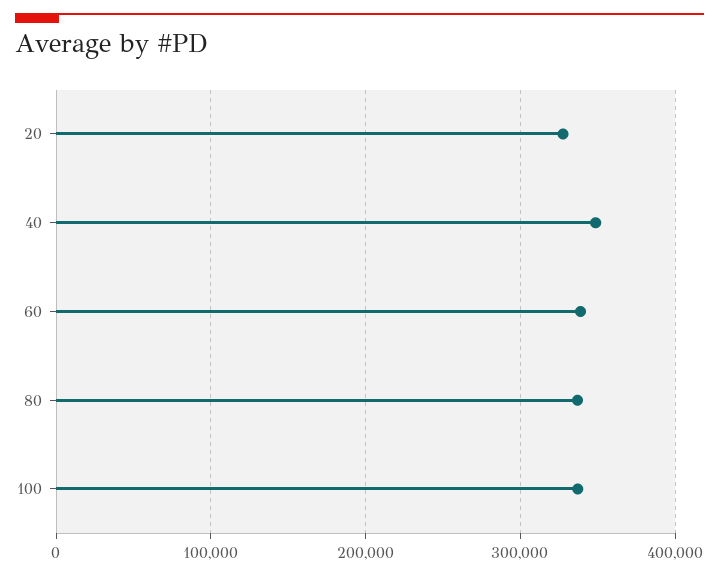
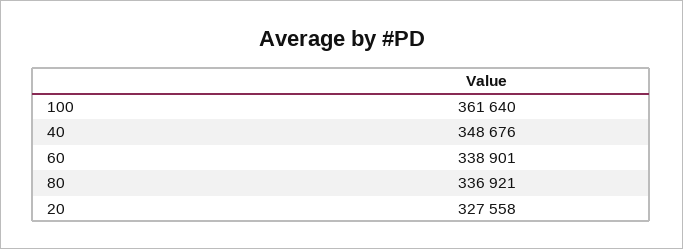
100: 340000 -> 361640

